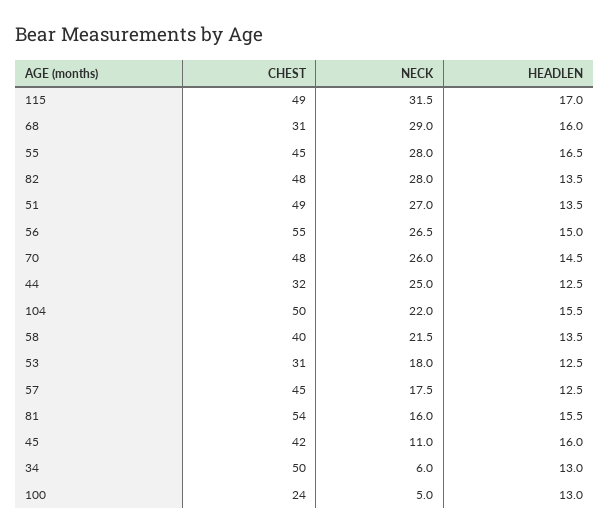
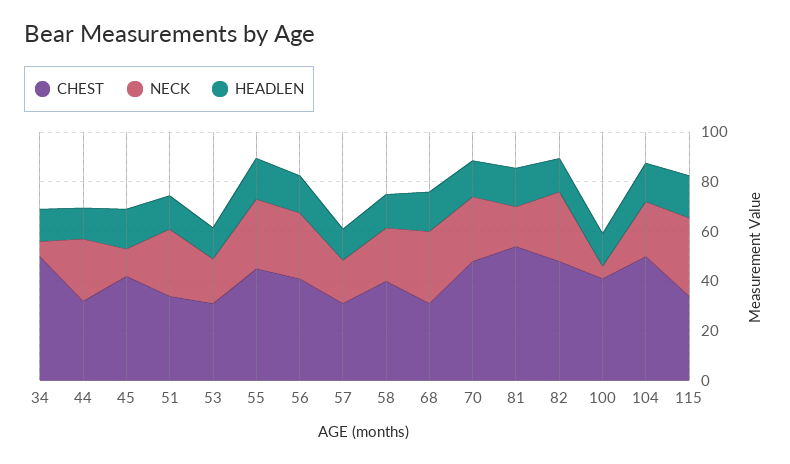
CHEST, 115: 49 -> 35
CHEST, 51: 49 -> 35
CHEST, 56: 55 -> 40
CHEST, 57: 45 -> 30
CHEST, 100: 24 -> 40

